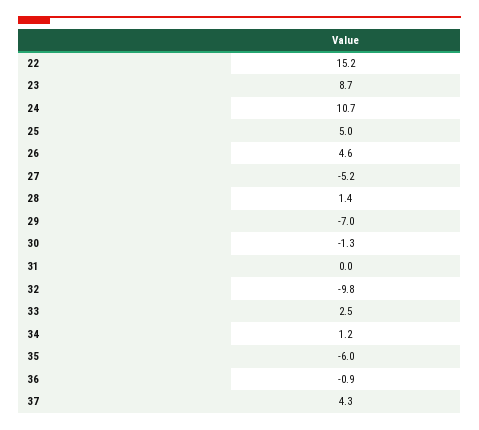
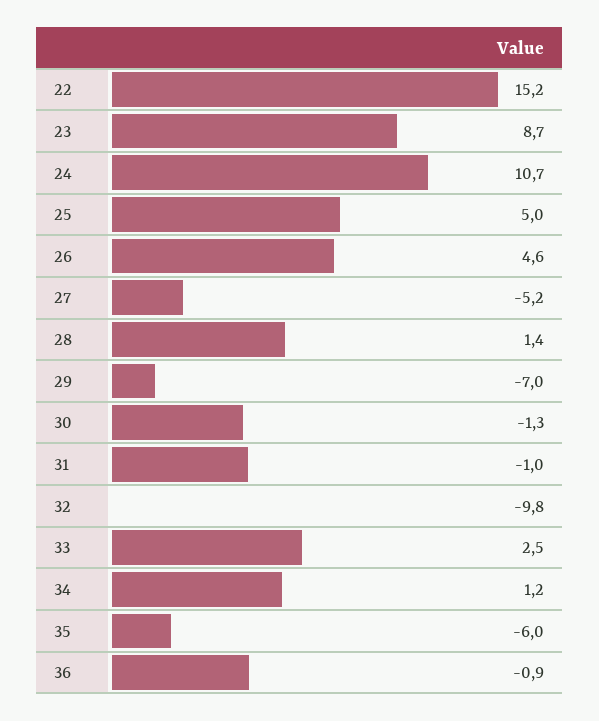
31: 0 -> -1
37: 4.3 -> none

